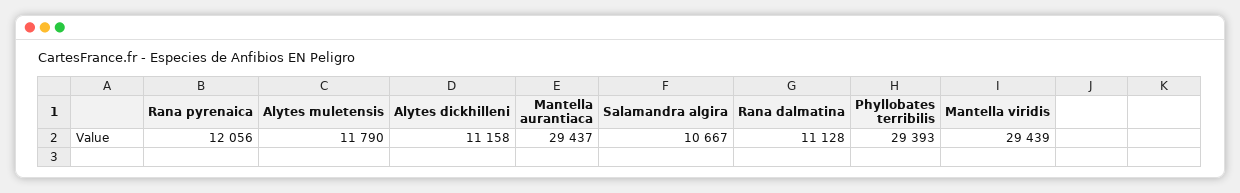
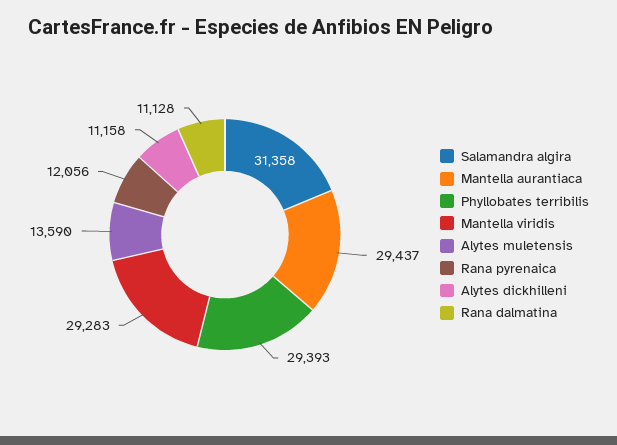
Alytes muletensis: 11790 -> 13590
Salamandra algira: 10667 -> 31358
Mantella viridis: 29439 -> 29283

